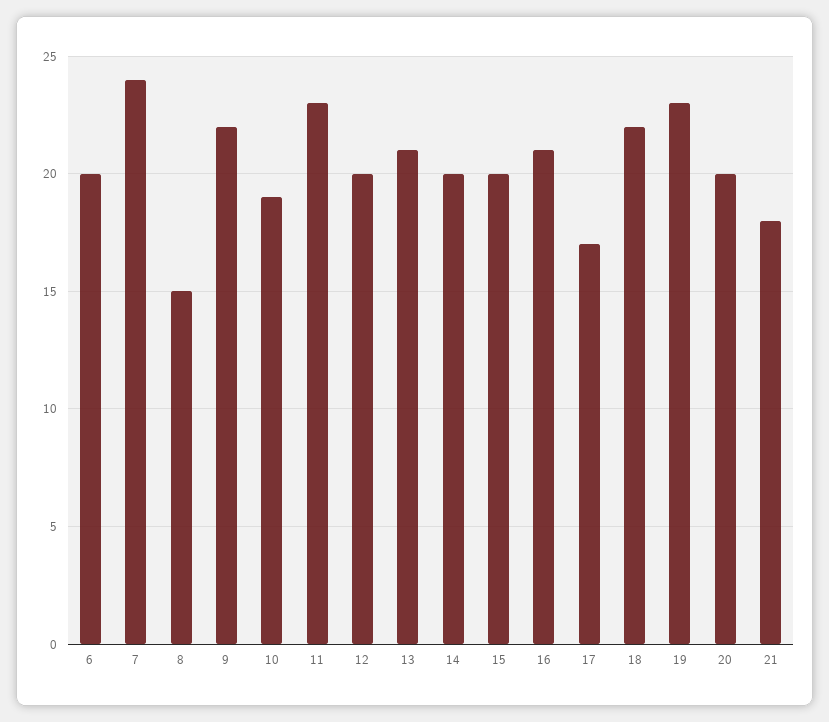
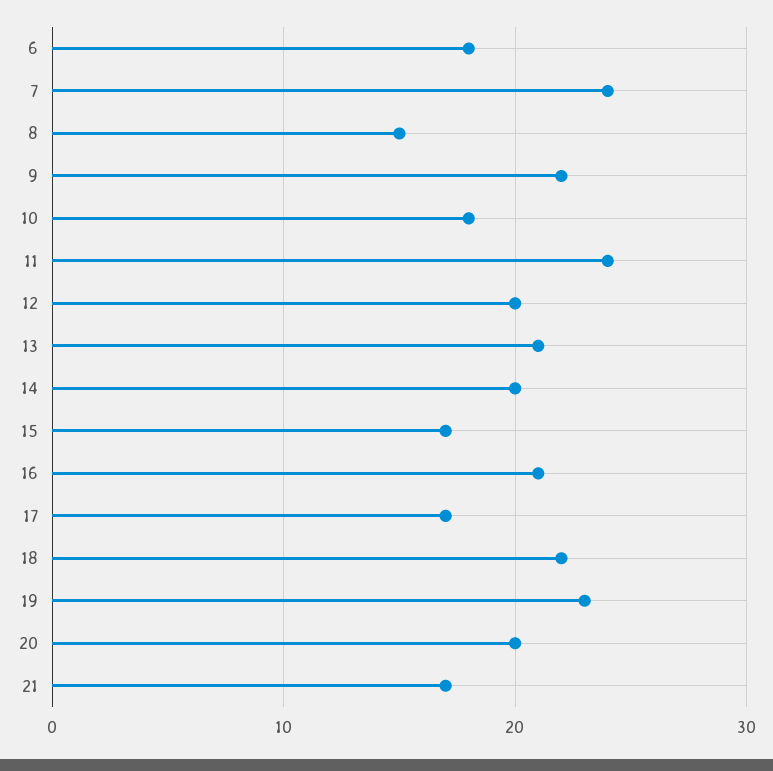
6: 20 -> 18
10: 19 -> 18
11: 23 -> 24
15: 20 -> 17
21: 18 -> 17

